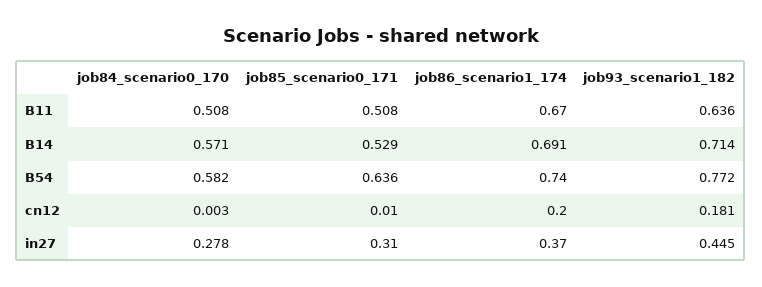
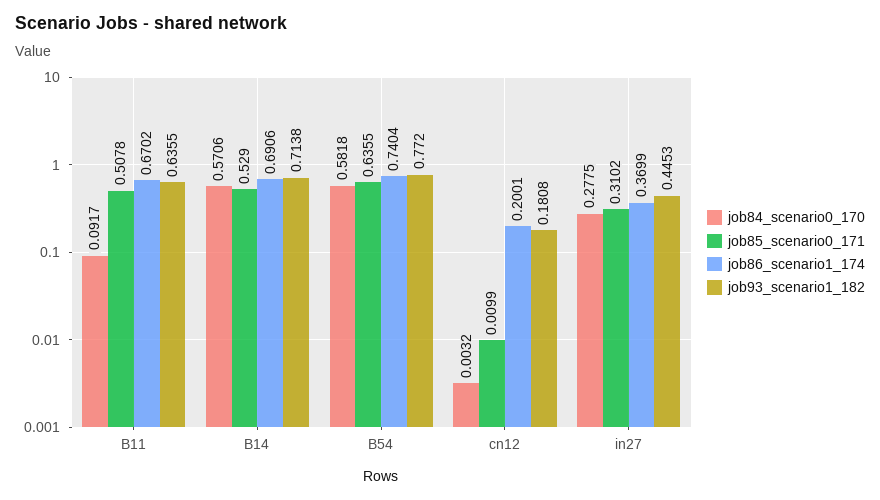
job84_scenario0_170, B11: 0.508 -> 0.0917

